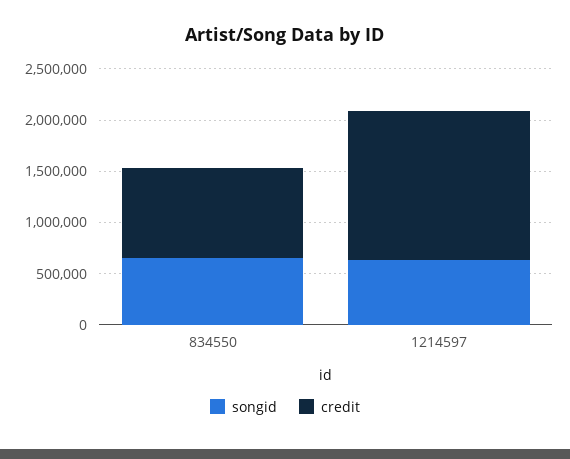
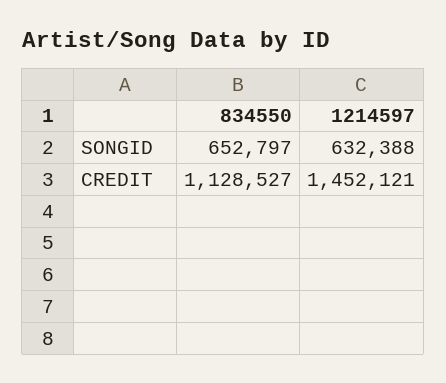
credit, 834550: 900000 -> 1128527

